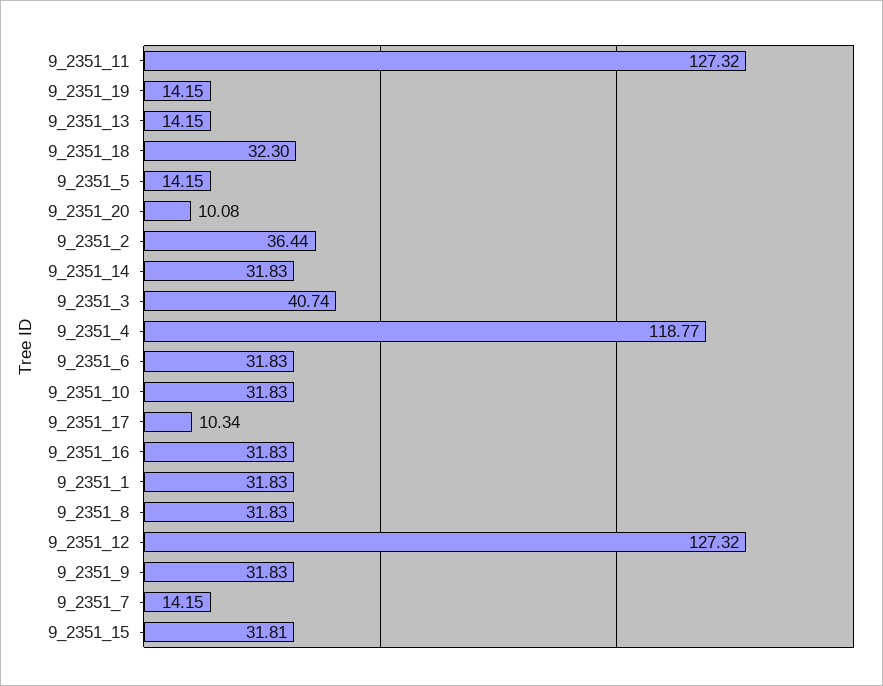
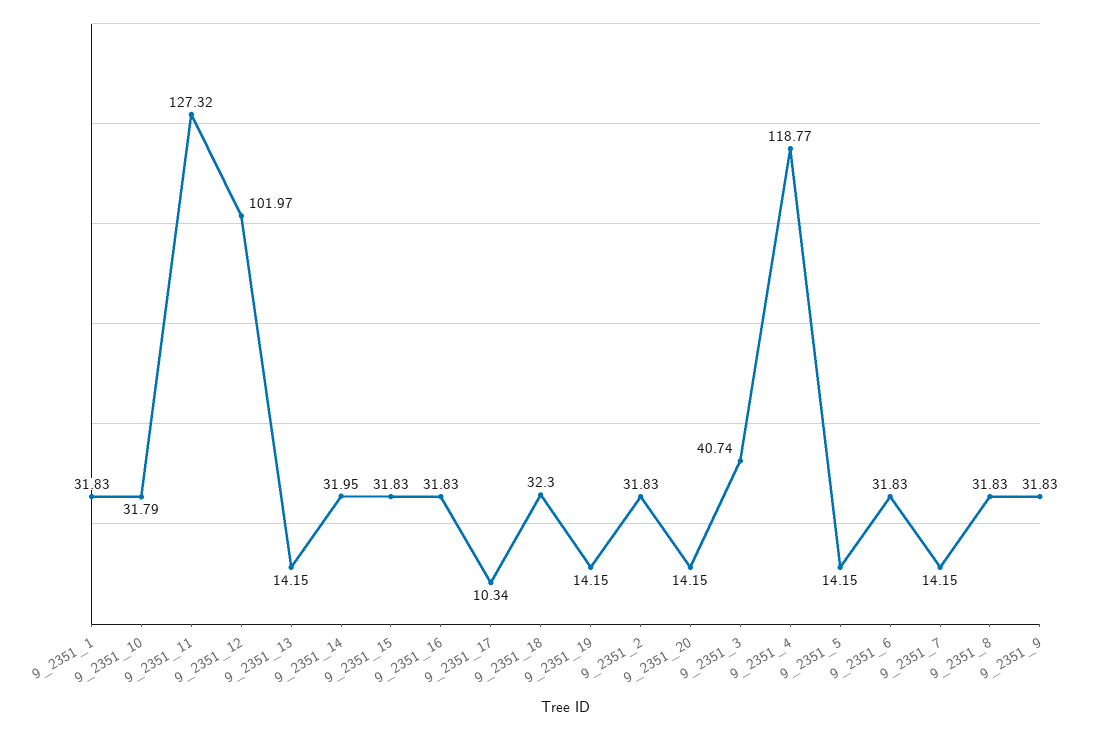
9_2351_20: 10.08 -> 14.15
9_2351_2: 36.44 -> 31.83
9_2351_14: 31.83 -> 31.95
9_2351_10: 31.83 -> 31.79
9_2351_12: 127.32 -> 101.97
9_2351_15: 31.81 -> 31.83

